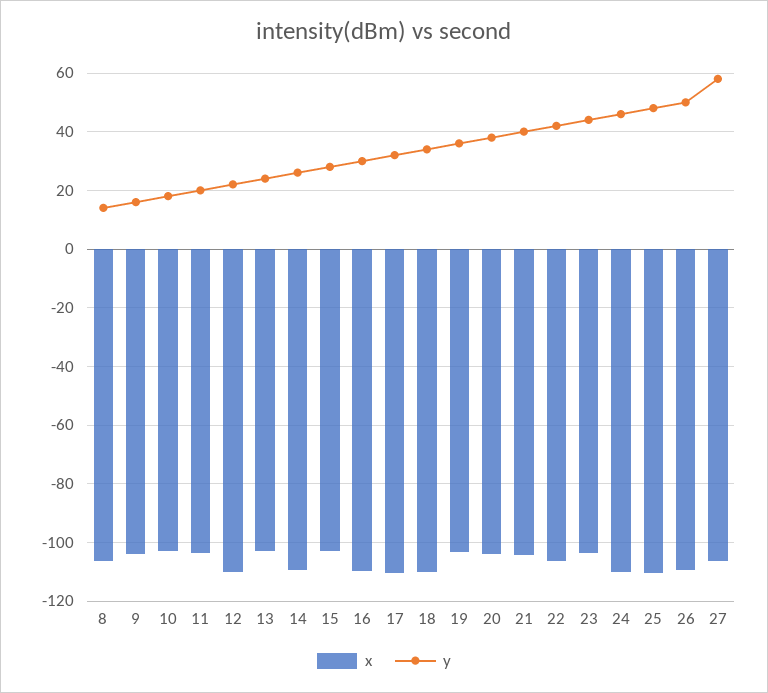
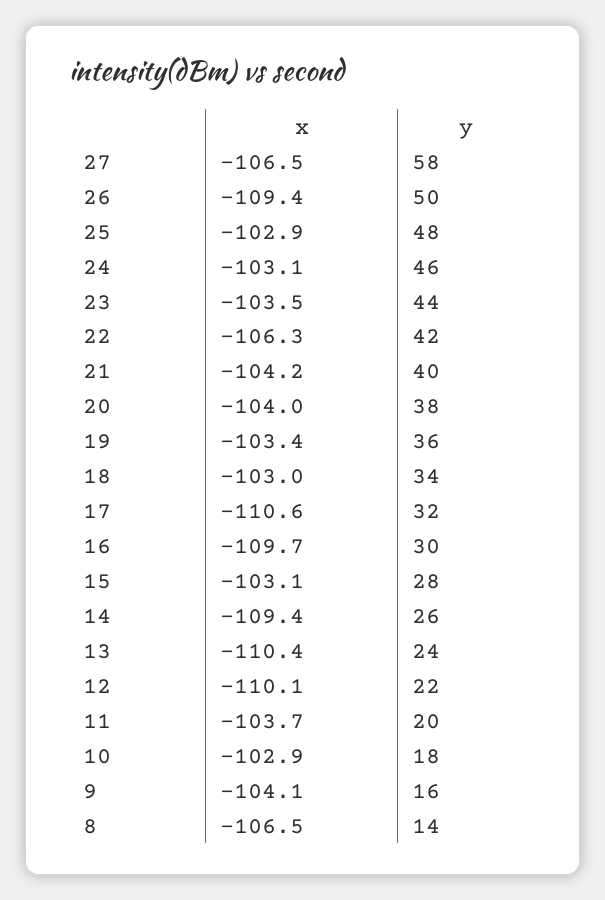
x, 13: -102.5 -> -110.4
x, 18: -110 -> -103
x, 24: -110 -> -103.1
x, 25: -110 -> -102.9

